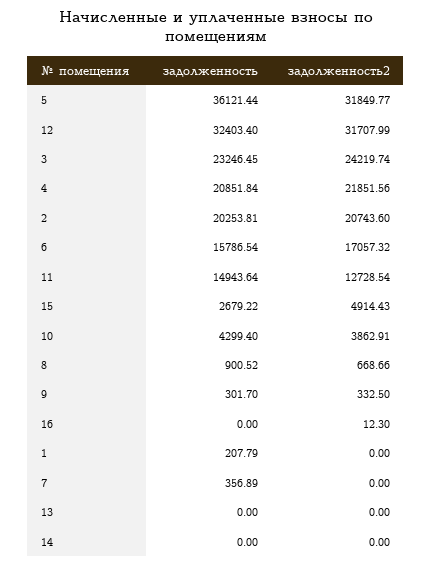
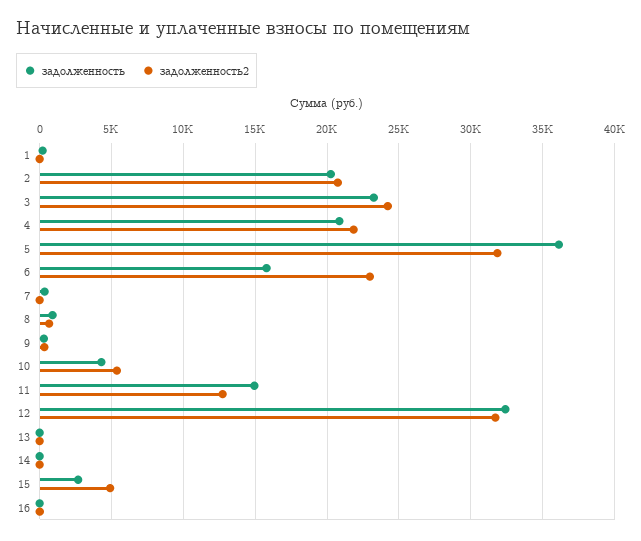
задолженность2, 6: 17057.32 -> 23000
задолженность2, 10: 3862.91 -> 5500

